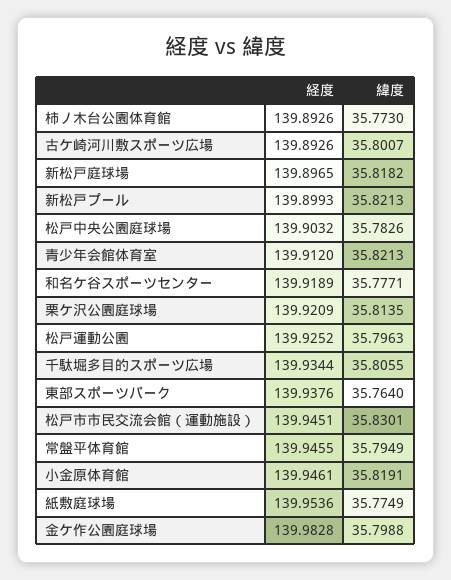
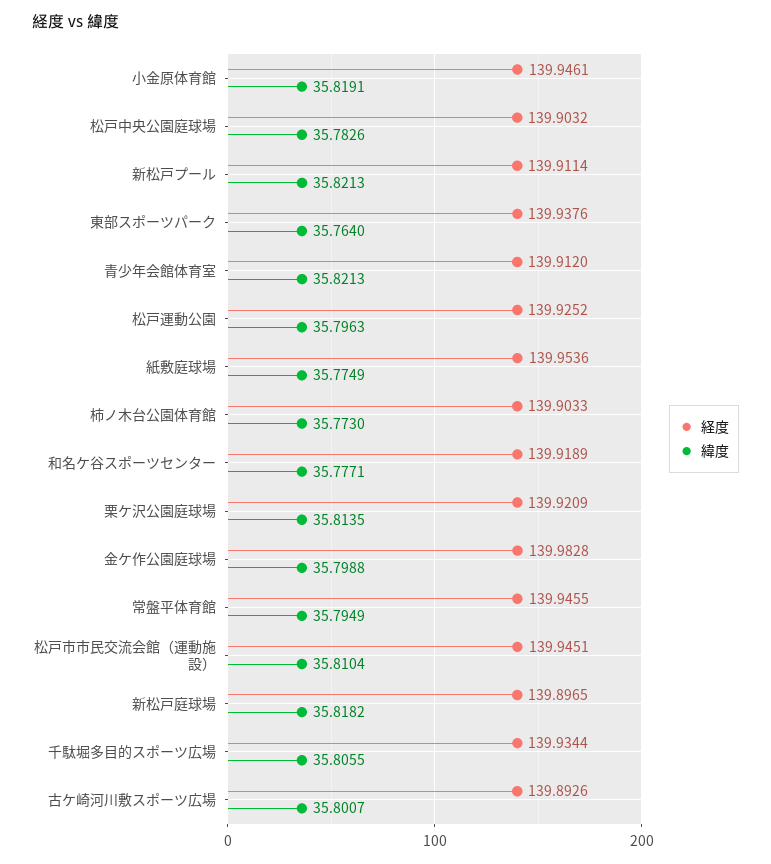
経度, 柿ノ木台公園体育館: 139.8926 -> 139.9033
経度, 新松戸プール: 139.8993 -> 139.9114
緯度, 松戸市市民交流会館（運動施設）: 35.8301 -> 35.8104

